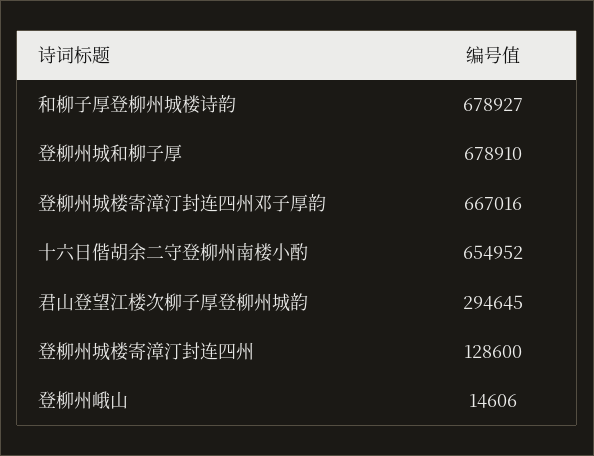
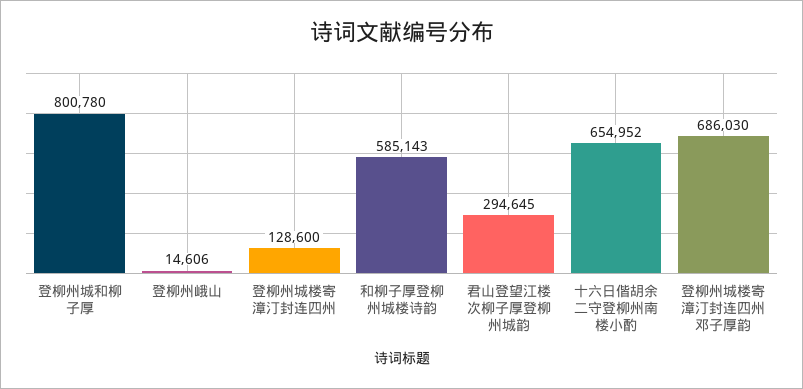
和柳子厚登柳州城楼诗韵: 678927 -> 585143
登柳州城和柳子厚: 678910 -> 800780
登柳州城楼寄漳汀封连四州邓子厚韵: 667016 -> 686030

